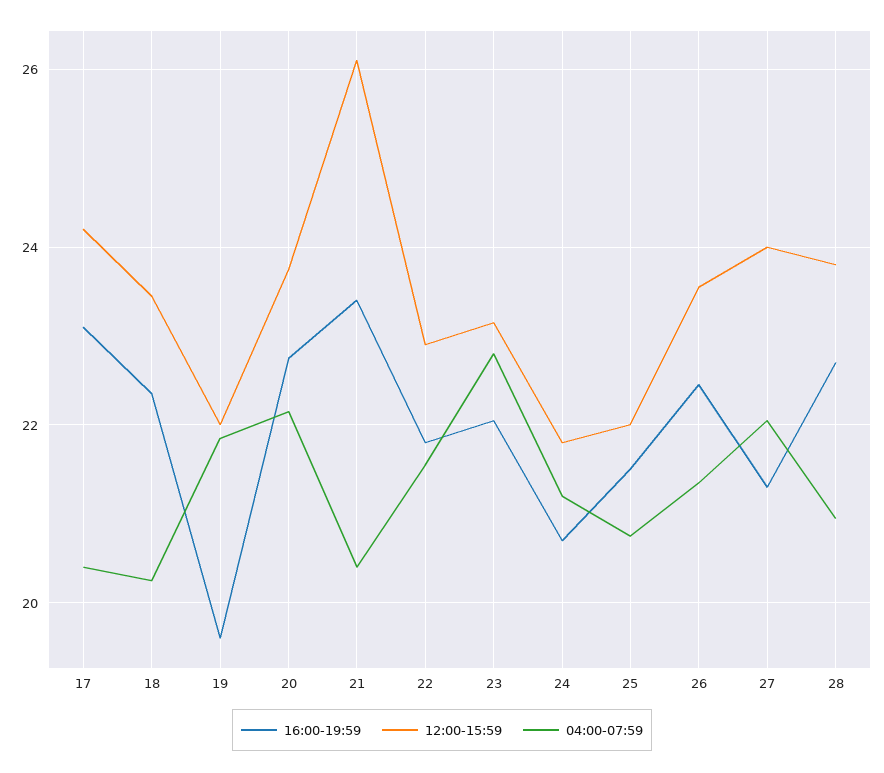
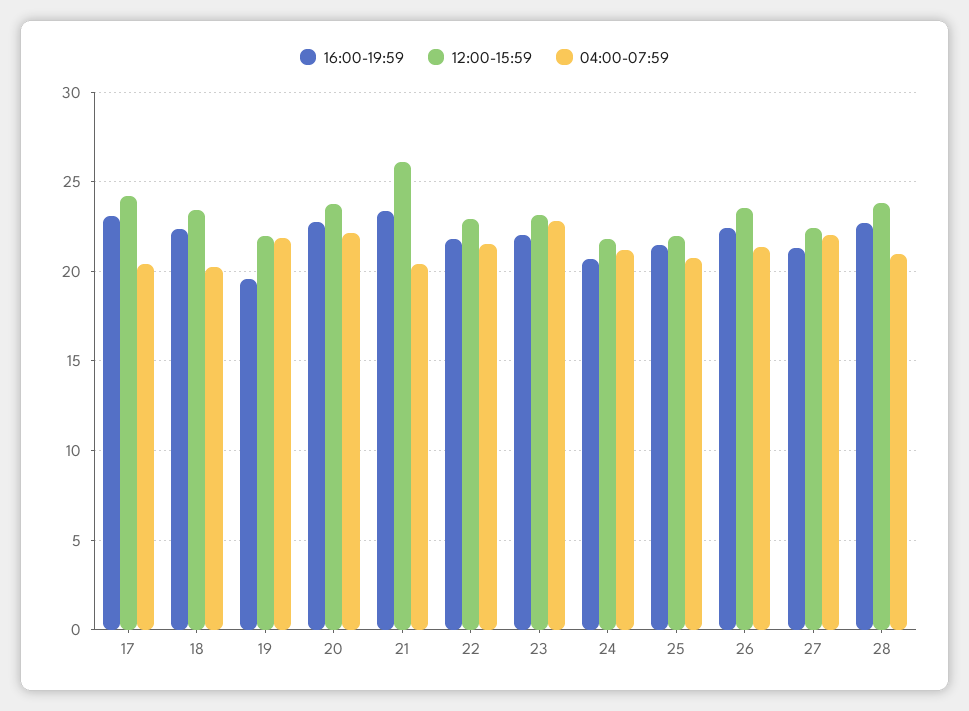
12:00-15:59, 27: 24 -> 22.5

